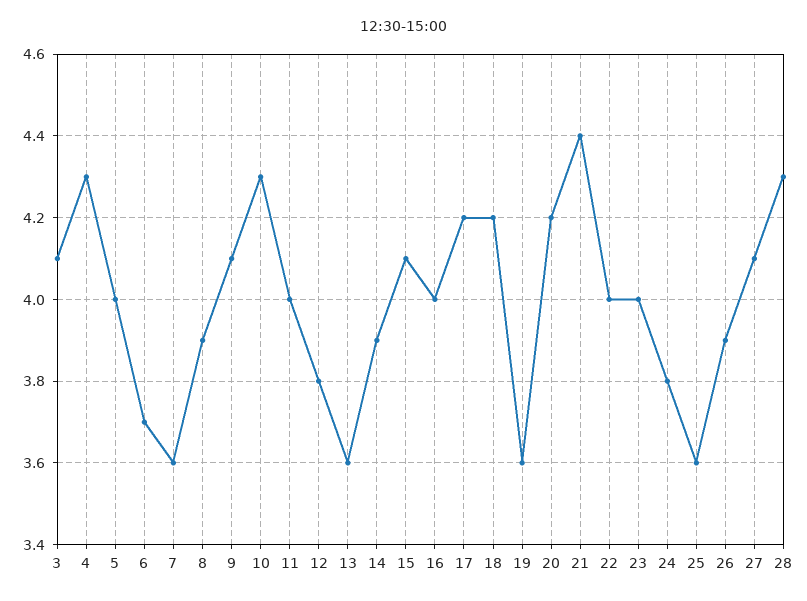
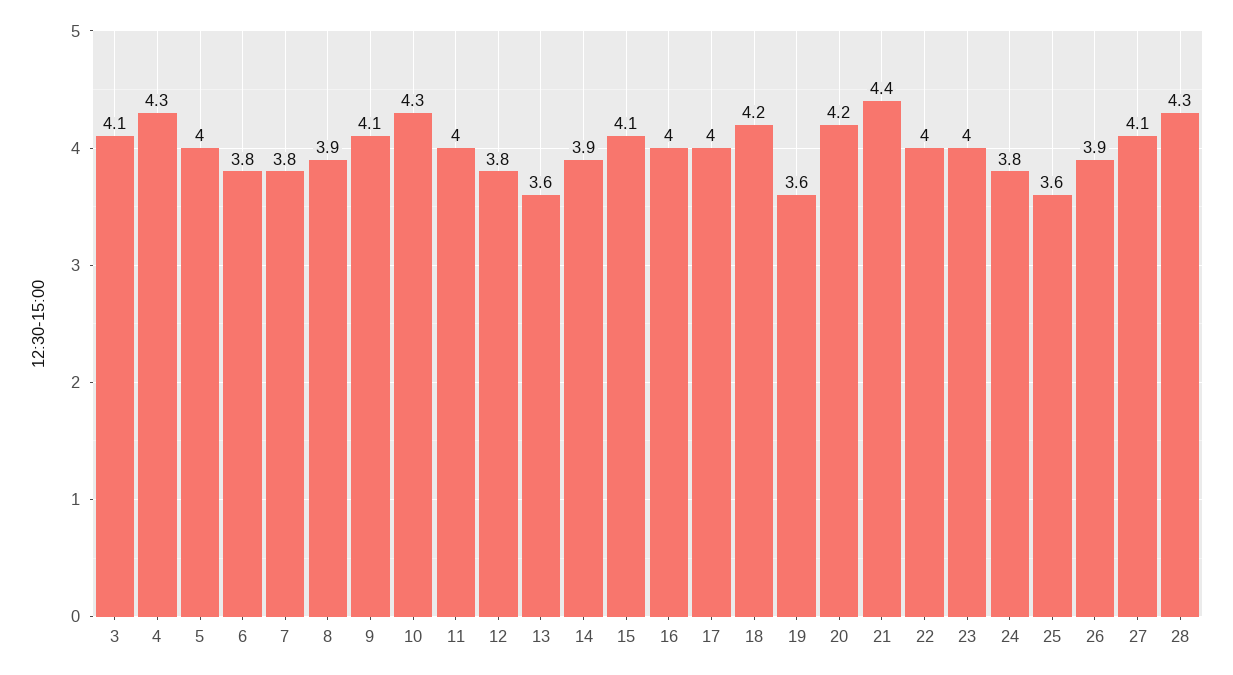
6: 3.7 -> 3.8
7: 3.6 -> 3.8
17: 4.2 -> 4

